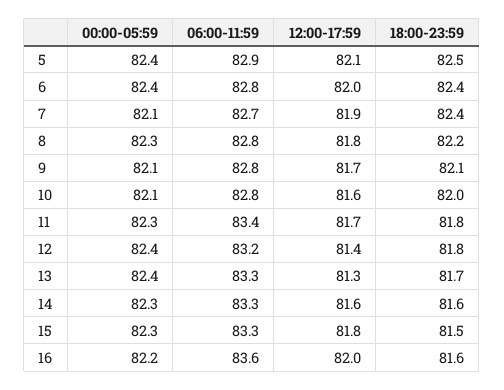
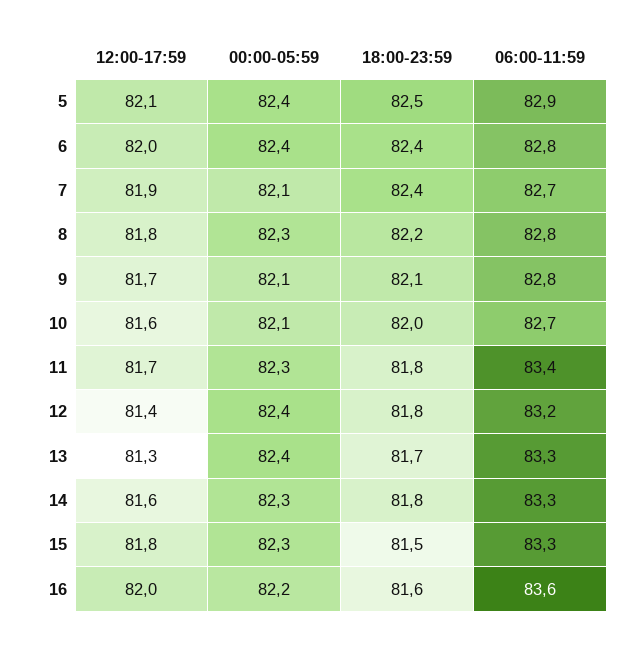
06:00-11:59, 10: 82.8 -> 82.7
18:00-23:59, 14: 81.6 -> 81.8

